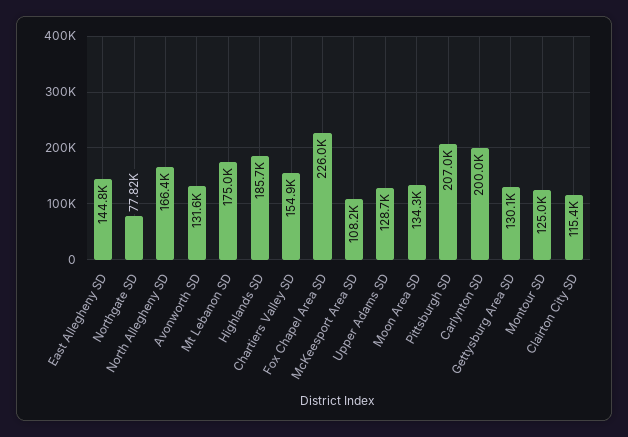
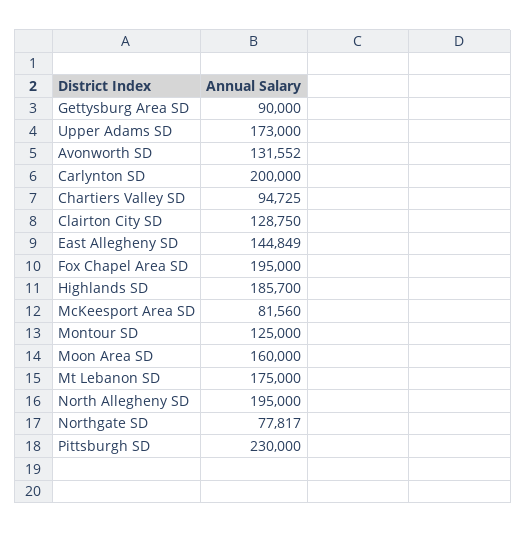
North Allegheny SD: 166400 -> 195000
Chartiers Valley SD: 154900 -> 94725
Fox Chapel Area SD: 226000 -> 195000
McKeesport Area SD: 108200 -> 81560
Upper Adams SD: 128700 -> 173000
Moon Area SD: 134300 -> 160000
Pittsburgh SD: 207000 -> 230000
Gettysburg Area SD: 130100 -> 90000
Clairton City SD: 115400 -> 128750

